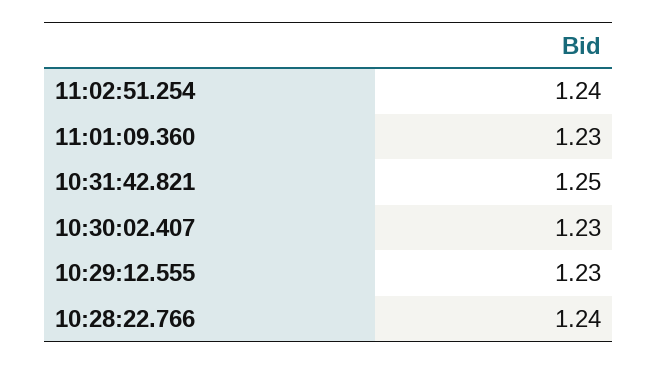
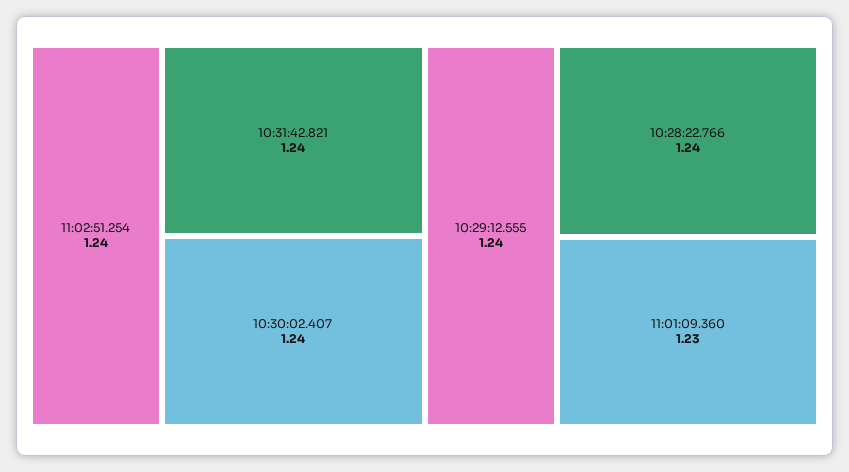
10:31:42.821: 1.25 -> 1.24
10:30:02.407: 1.23 -> 1.24
10:29:12.555: 1.23 -> 1.24

